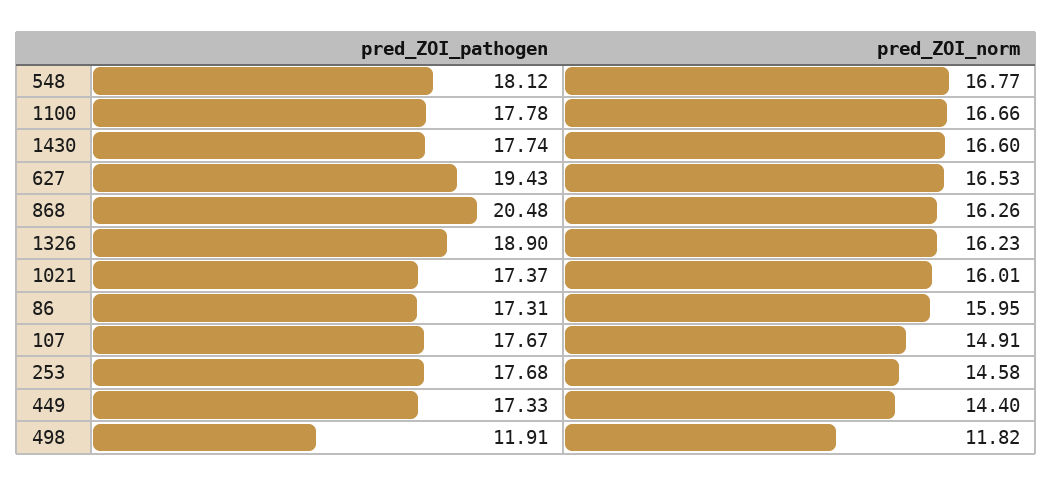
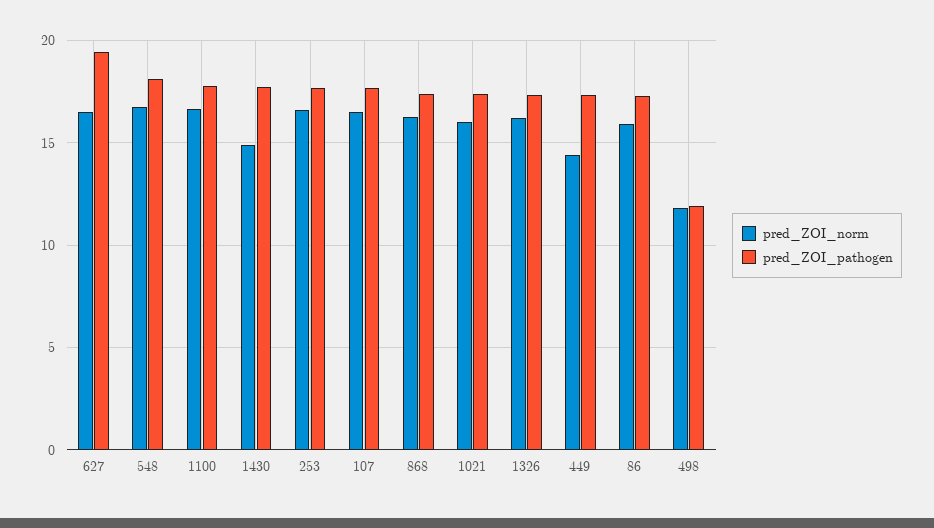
pred_ZOI_norm, 1430: 16.6 -> 15
pred_ZOI_pathogen, 868: 20.48 -> 17.5
pred_ZOI_pathogen, 1326: 18.9 -> 17.5
pred_ZOI_norm, 107: 14.91 -> 16.5
pred_ZOI_norm, 253: 14.58 -> 16.5

